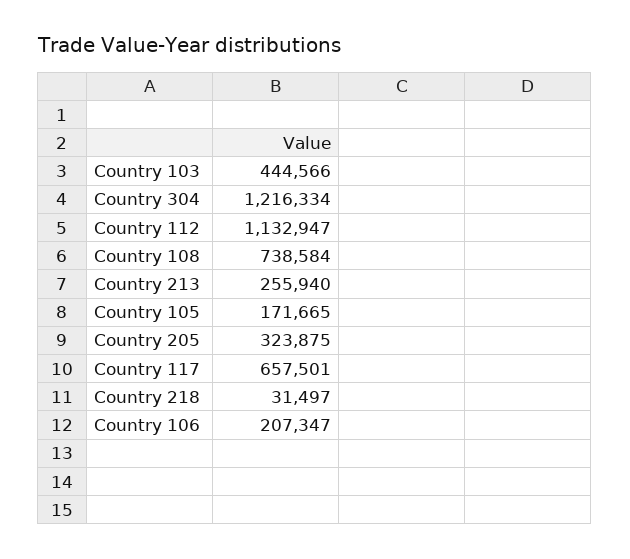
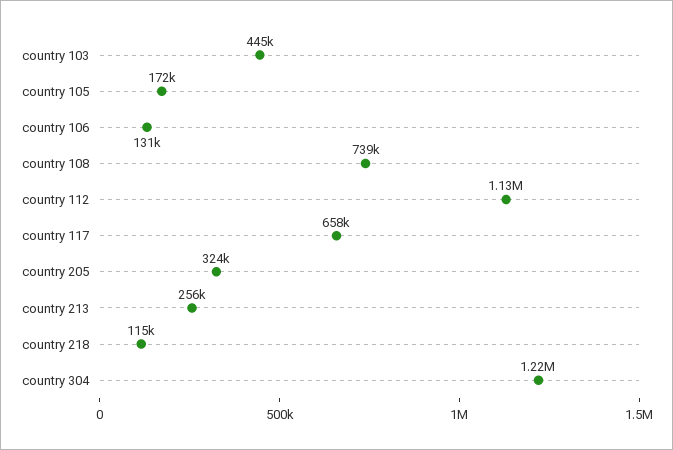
Country 218: 31497 -> 115000
Country 106: 207347 -> 131000

